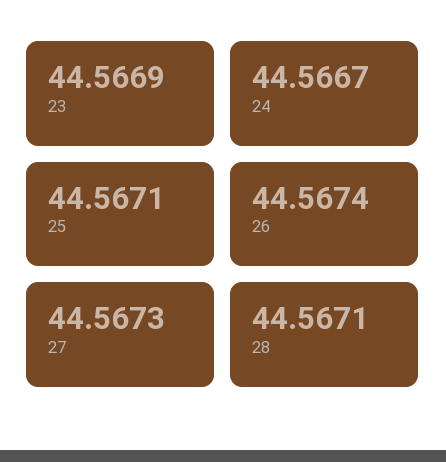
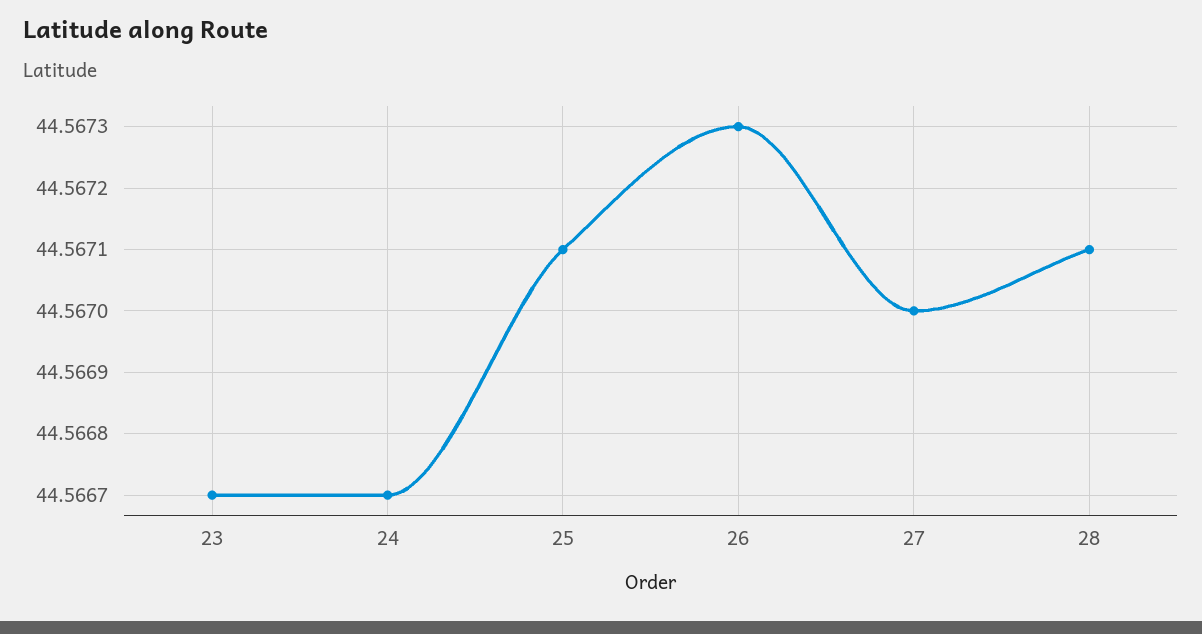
23: 44.5669 -> 44.5667
26: 44.5674 -> 44.5673
27: 44.5673 -> 44.567

